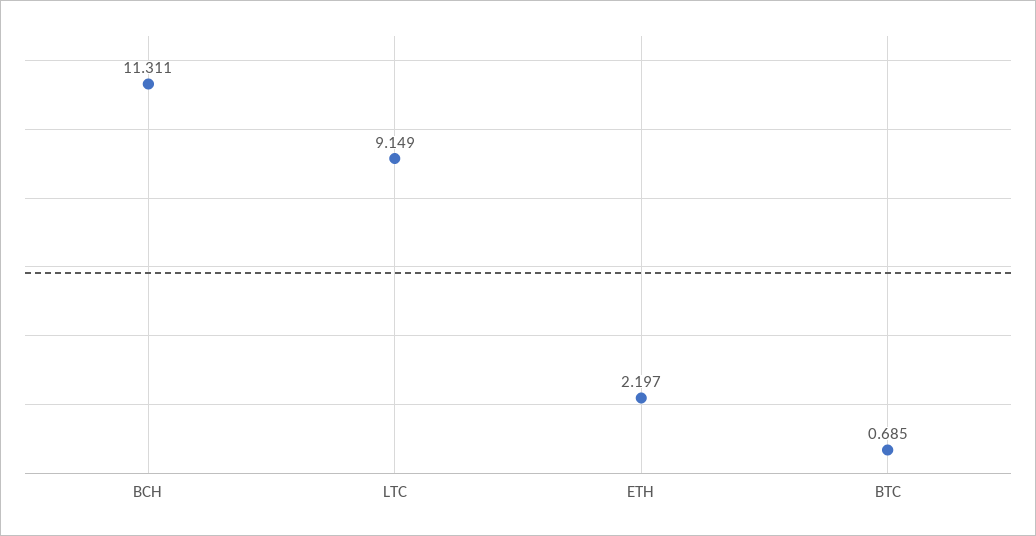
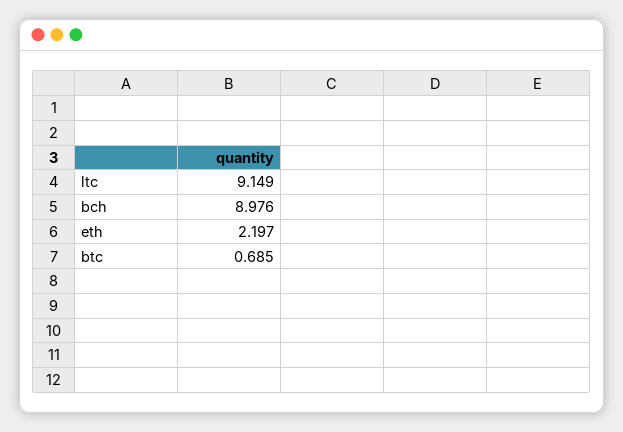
BCH: 11.311 -> 8.976

